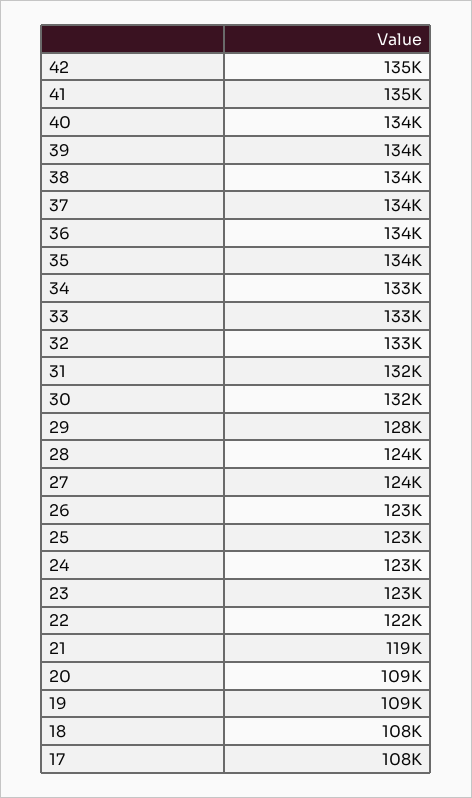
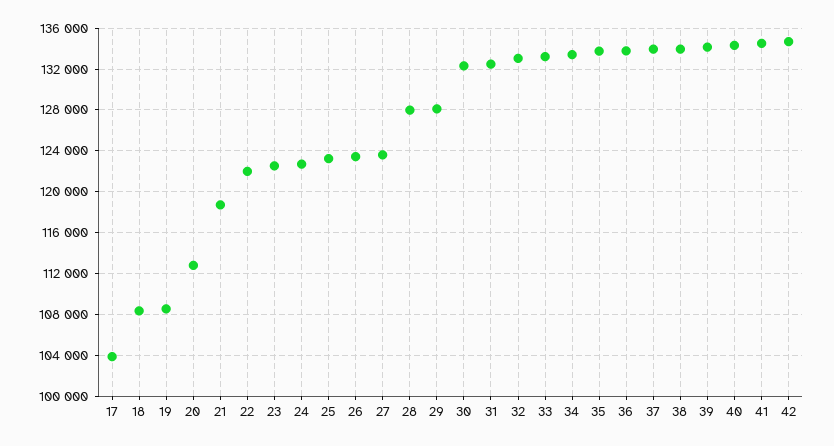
28: 124000 -> 128000
20: 109000 -> 113000
17: 108000 -> 104000

